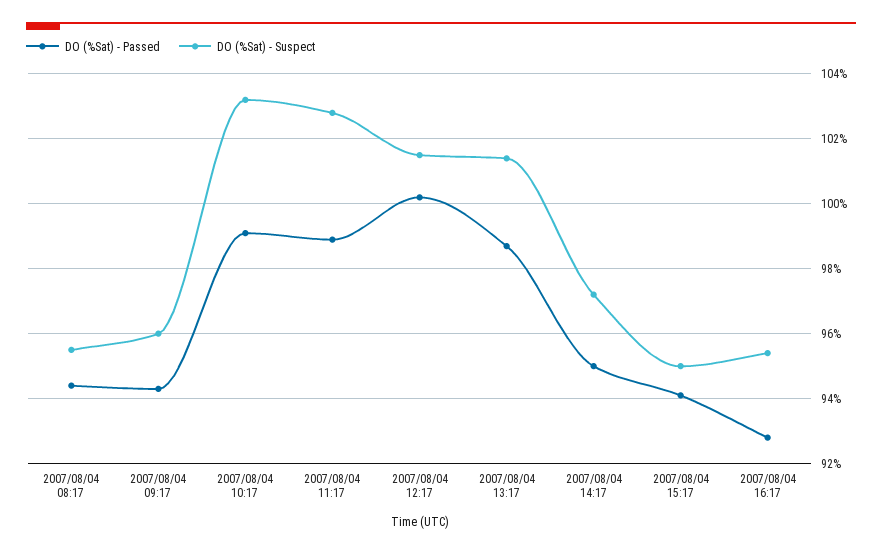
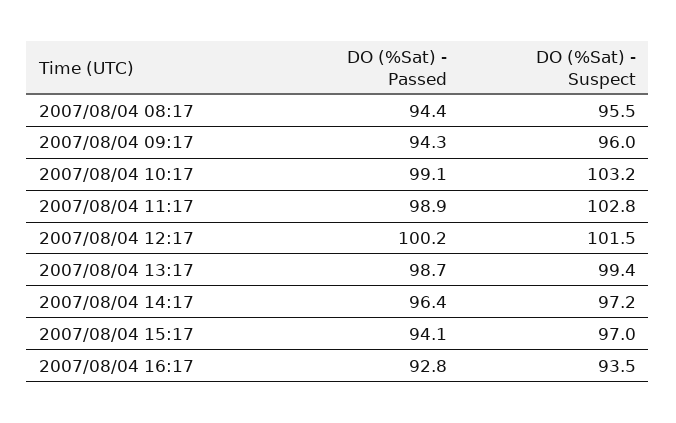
DO (%Sat) - Suspect, 2007/08/04 13:17: 101.5 -> 99.4
DO (%Sat) - Passed, 2007/08/04 14:17: 95 -> 96.4
DO (%Sat) - Suspect, 2007/08/04 15:17: 95 -> 97
DO (%Sat) - Suspect, 2007/08/04 16:17: 95.5 -> 93.5

